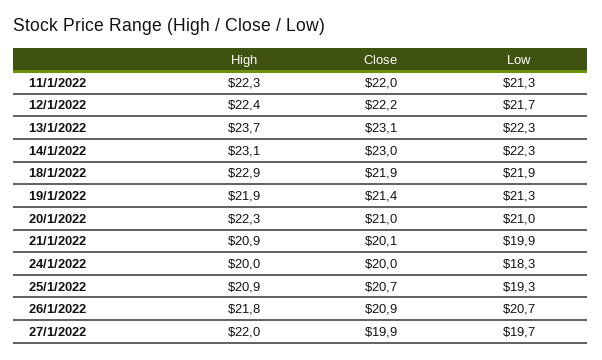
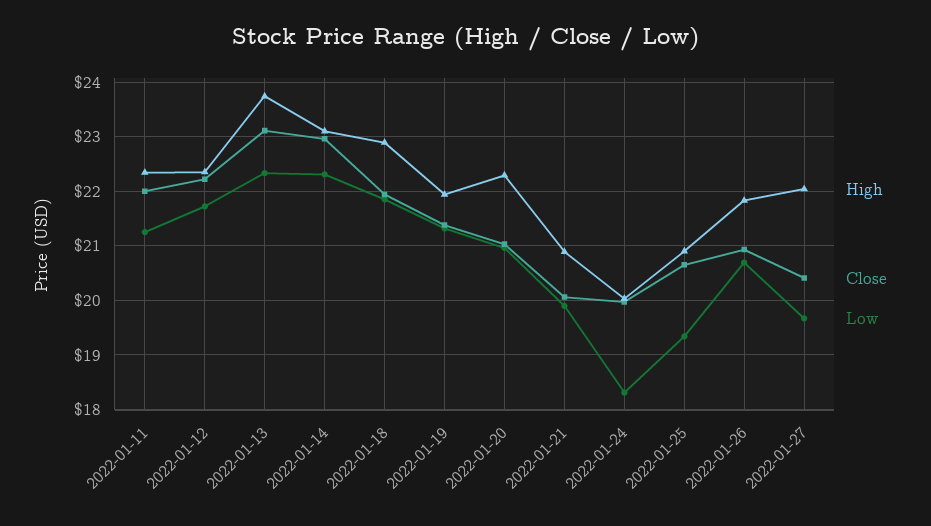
Close, 27/1/2022: 19.9 -> 20.4

